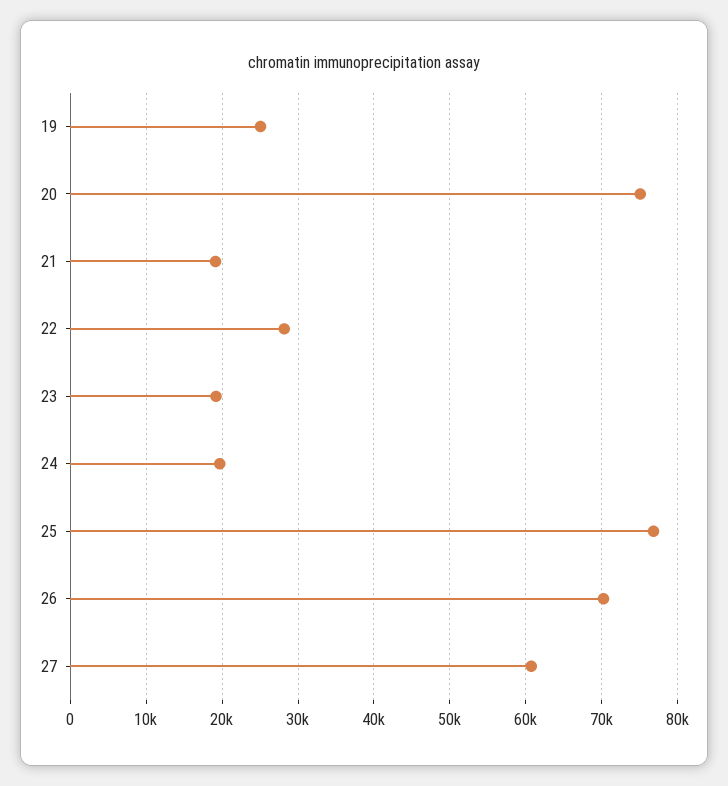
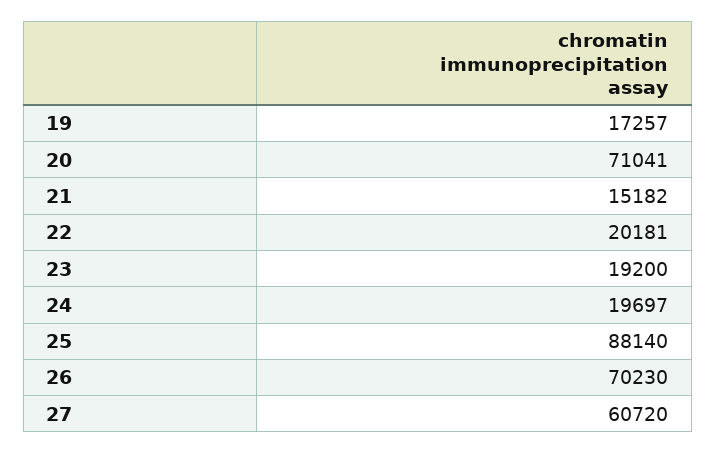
19: 25000 -> 17257
20: 75000 -> 71041
21: 19000 -> 15182
22: 28000 -> 20181
25: 77000 -> 88140

